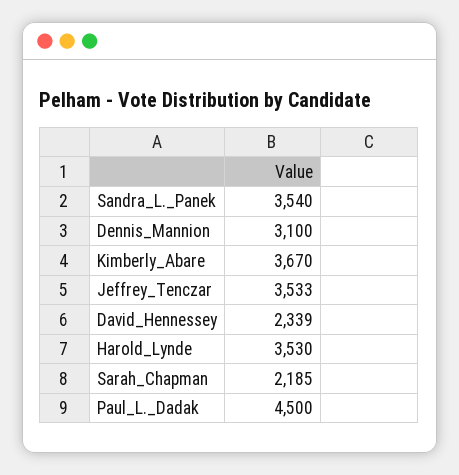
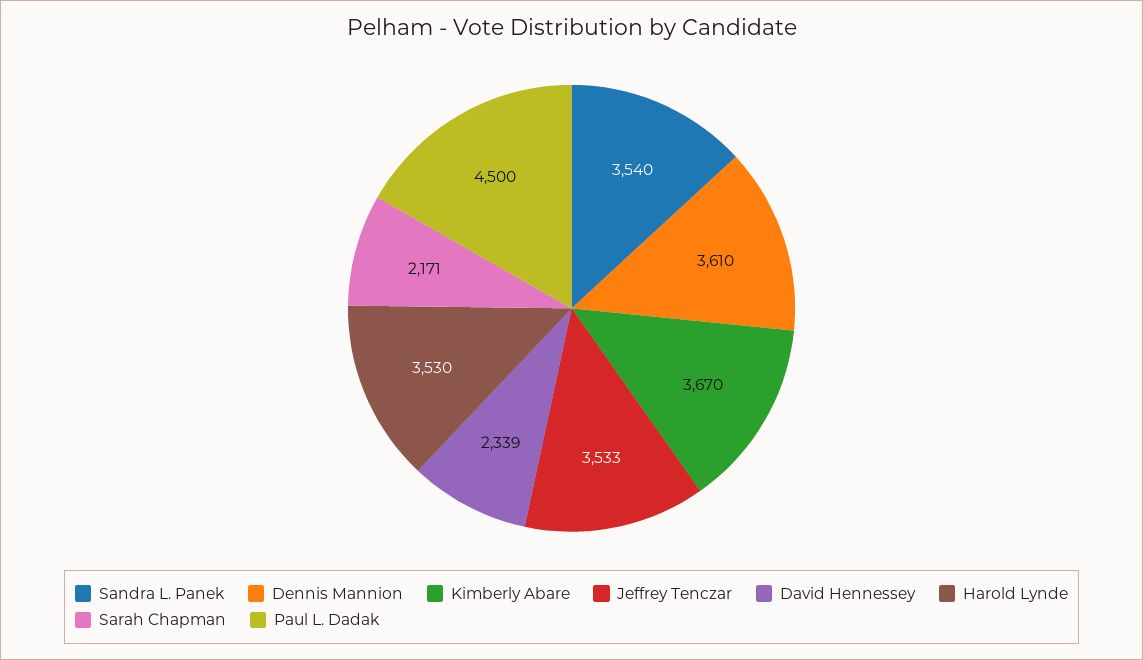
Dennis_Mannion: 3100 -> 3610
Sarah_Chapman: 2185 -> 2171

